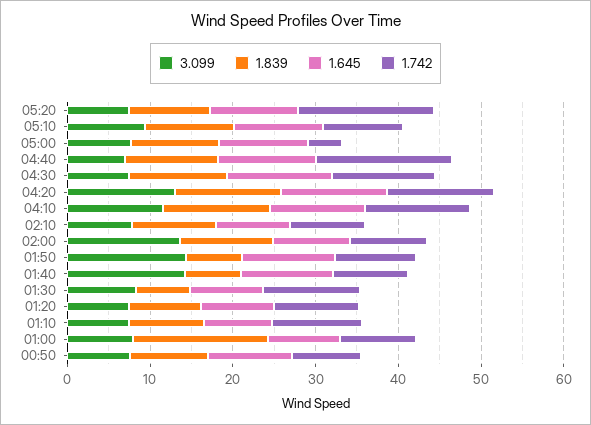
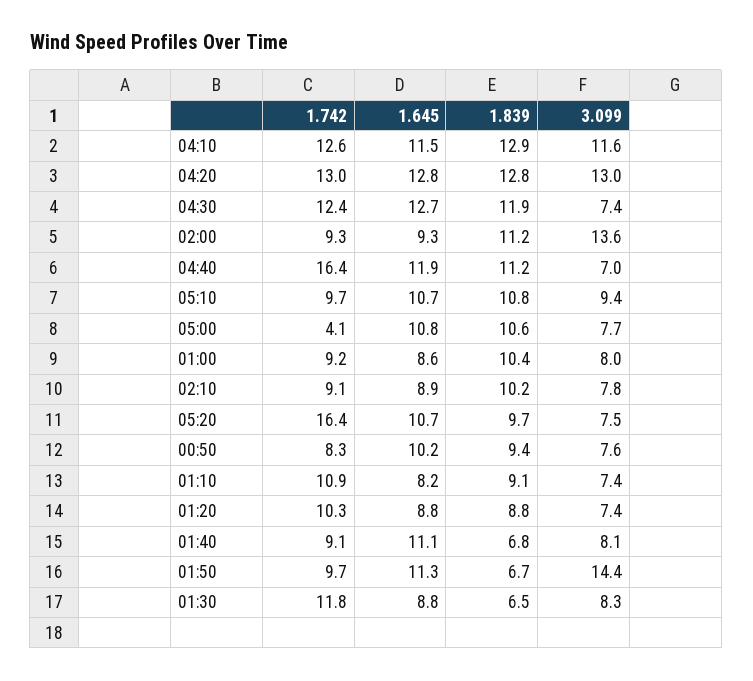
3.099, 01:40: 14 -> 8.1
1.839, 01:00: 16 -> 10.4

